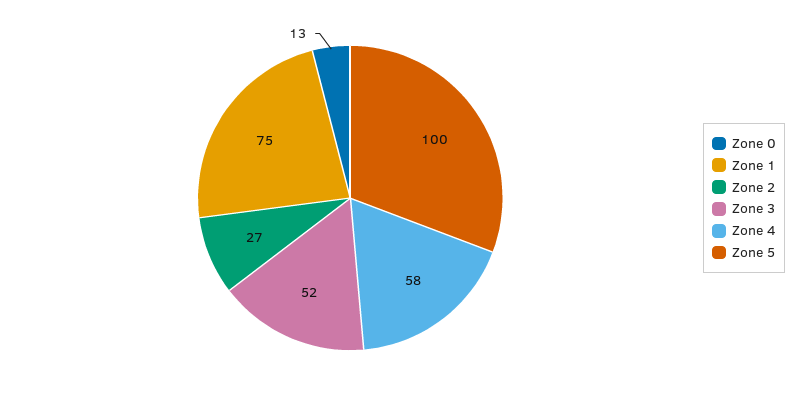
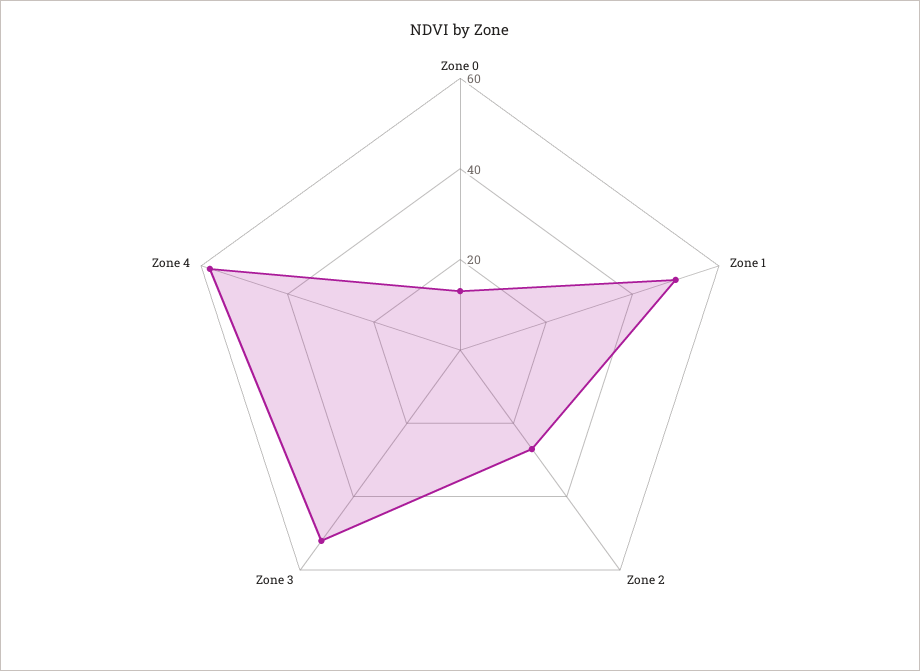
Zone 1: 75 -> 50
Zone 5: 100 -> none

